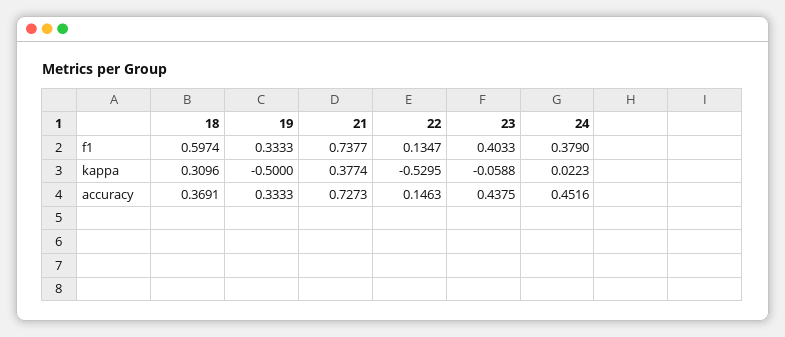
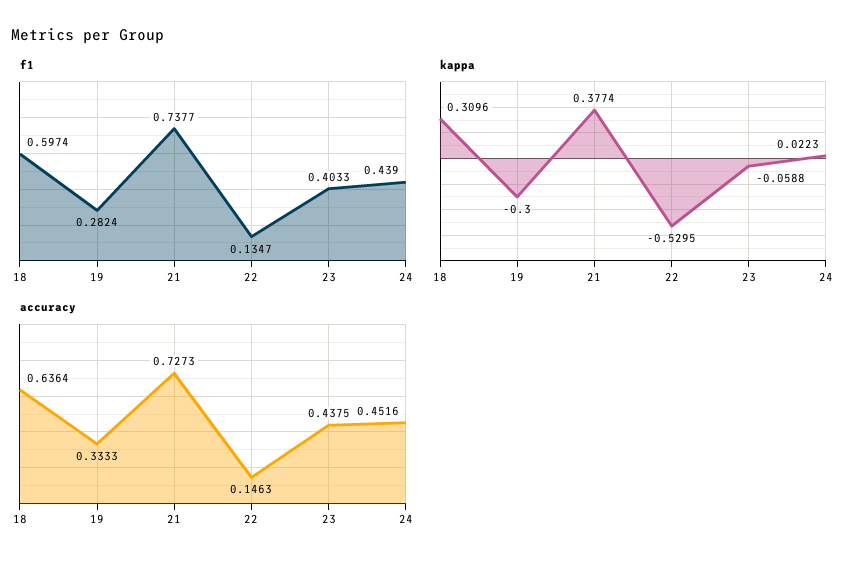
f1, 19: 0.3333 -> 0.2824
f1, 24: 0.379 -> 0.439
kappa, 19: -0.5 -> -0.3
accuracy, 18: 0.3691 -> 0.6364

